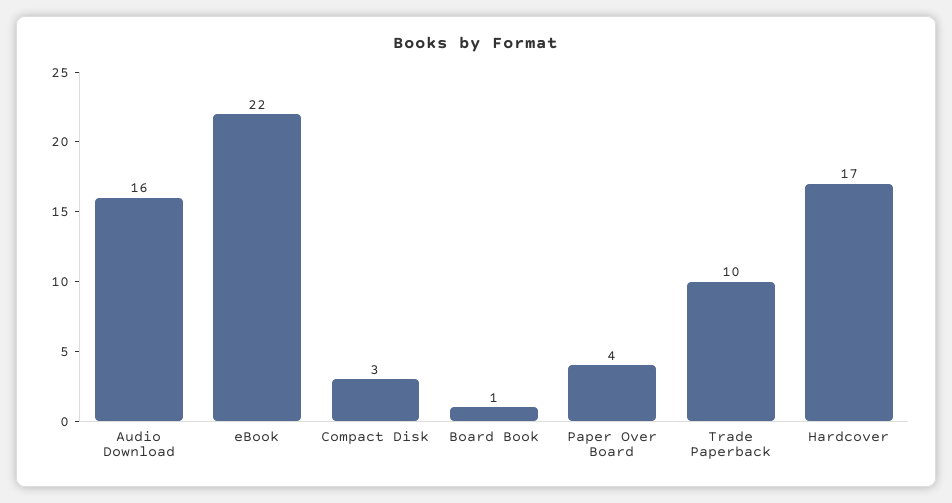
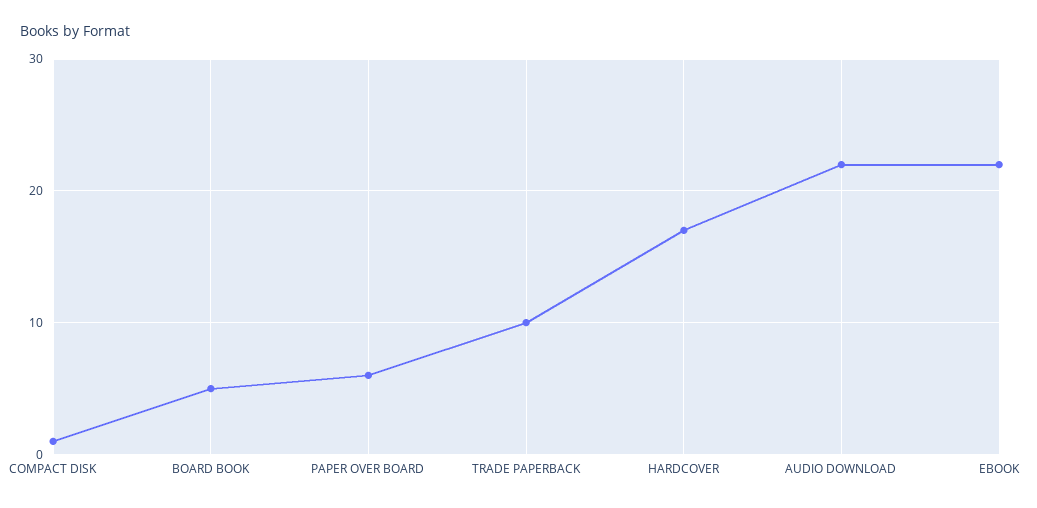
Audio Download: 16 -> 22
Compact Disk: 3 -> 1
Board Book: 1 -> 5
Paper Over Board: 4 -> 6

